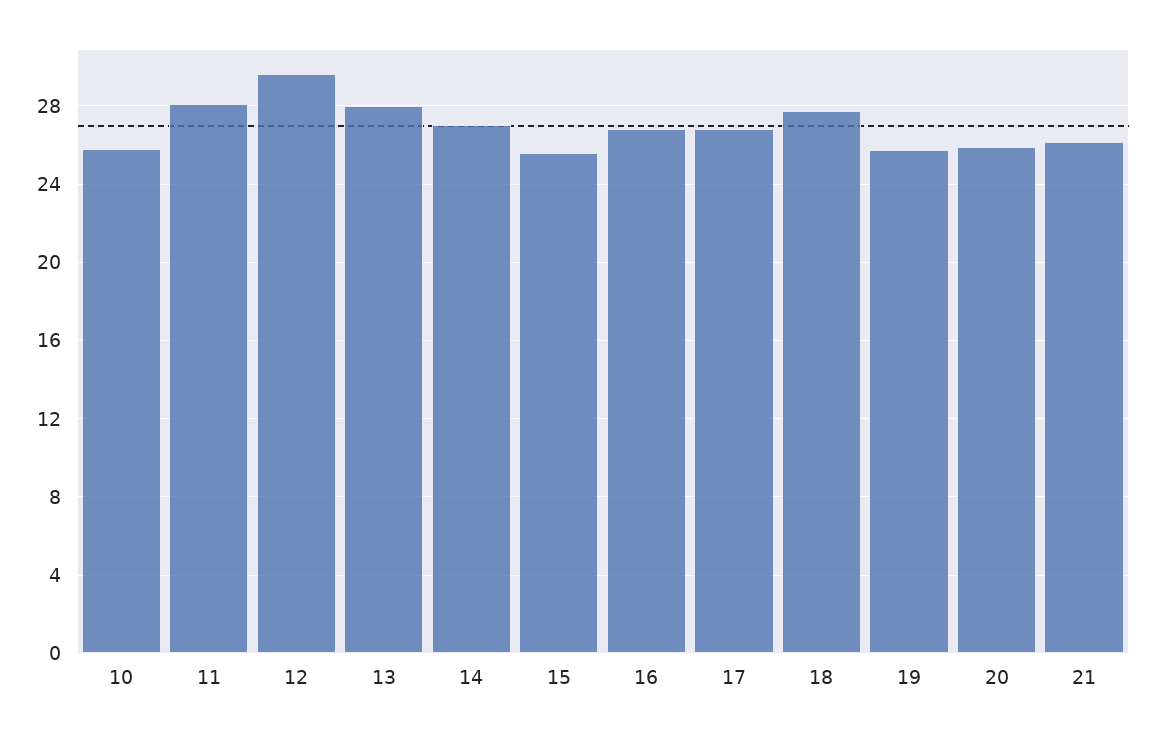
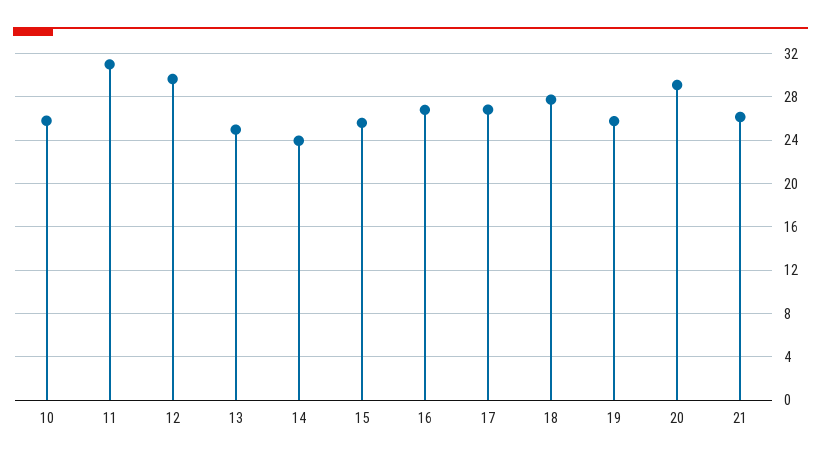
11: 28 -> 31
13: 28 -> 25
14: 27 -> 24
20: 26 -> 29

